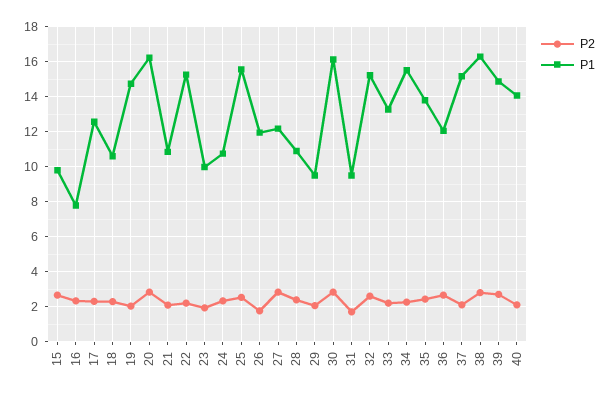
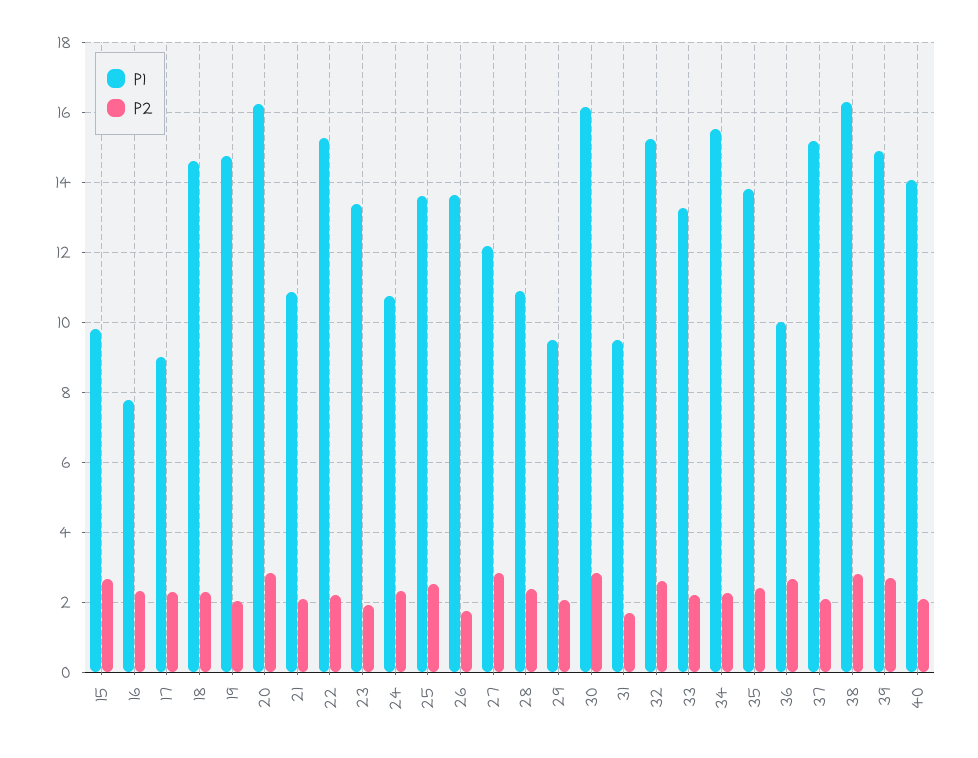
P1, 17: 12.5 -> 9
P1, 18: 10.5 -> 14.6
P1, 23: 10 -> 13.4
P1, 25: 15.5 -> 13.6
P1, 26: 12 -> 13.6
P1, 36: 12 -> 10

